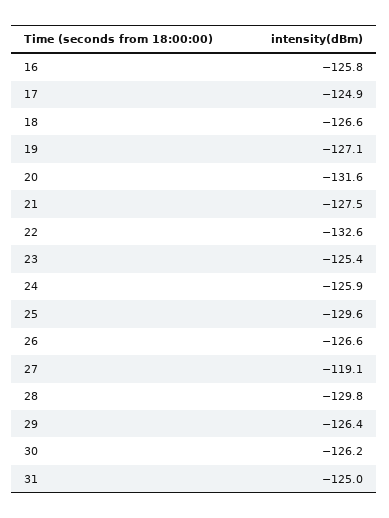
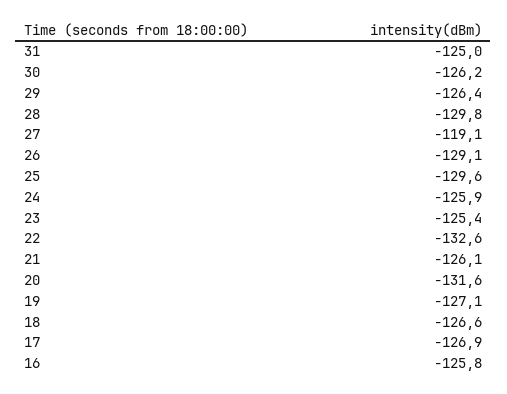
17: -124.9 -> -126.9
21: -127.5 -> -126.1
26: -126.6 -> -129.1

